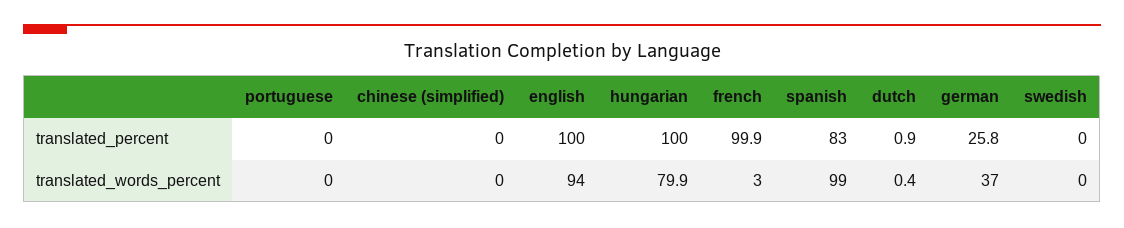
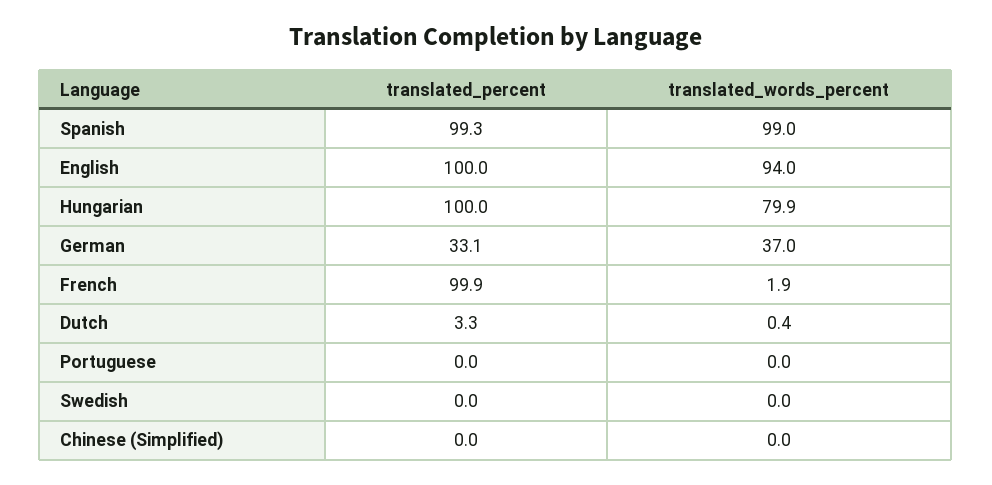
spanish, translated_percent: 83 -> 99.3
dutch, translated_percent: 0.9 -> 3.3
german, translated_percent: 25.8 -> 33.1
french, translated_words_percent: 3 -> 1.9

